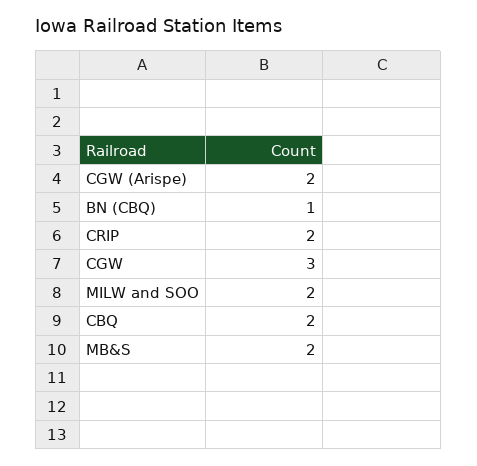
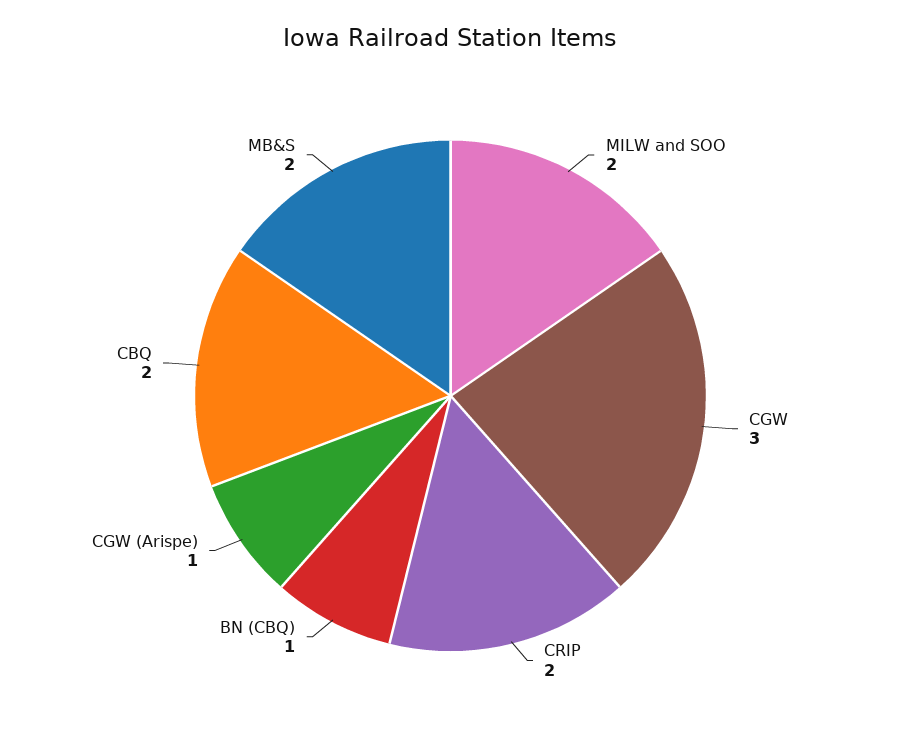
CGW (Arispe): 2 -> 1

